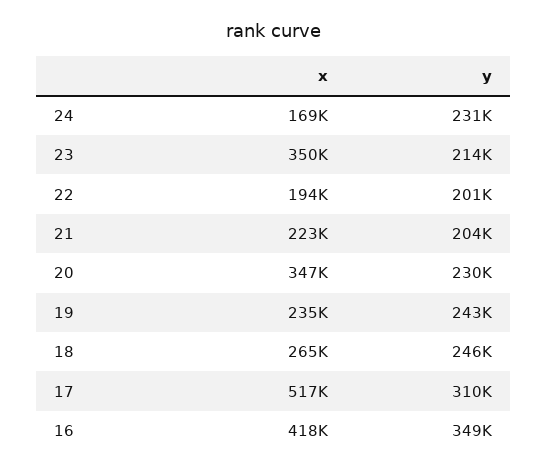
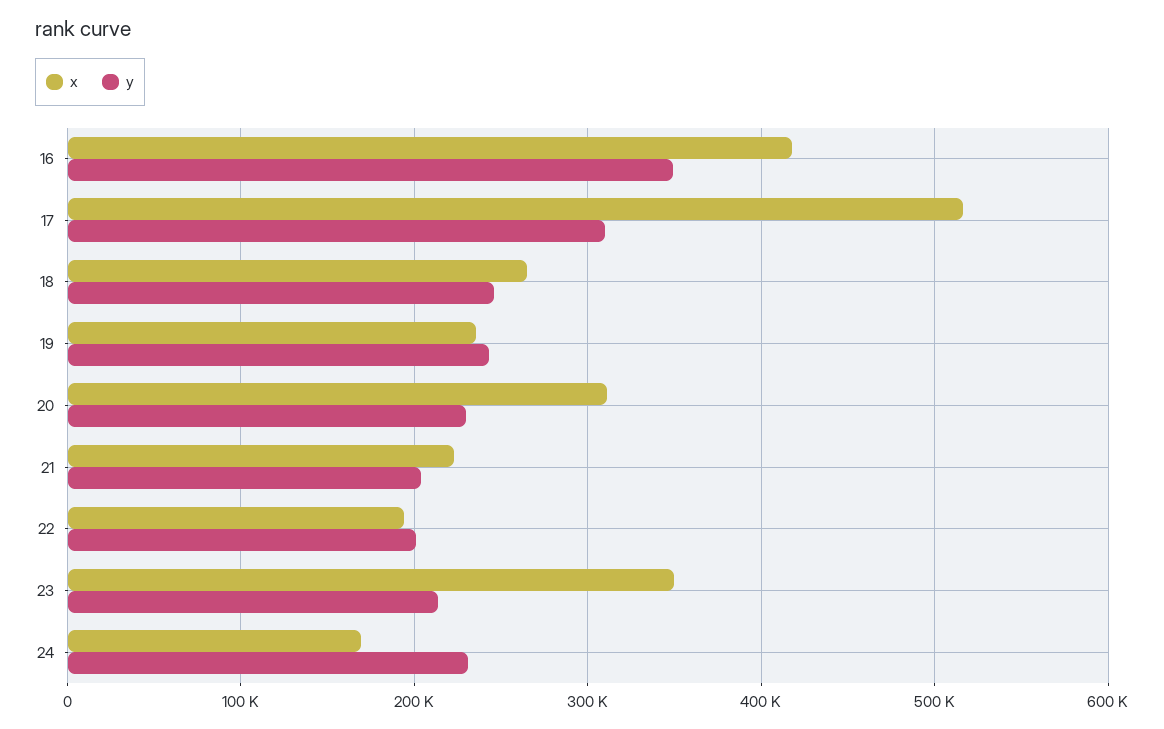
x, 20: 347000 -> 310000

